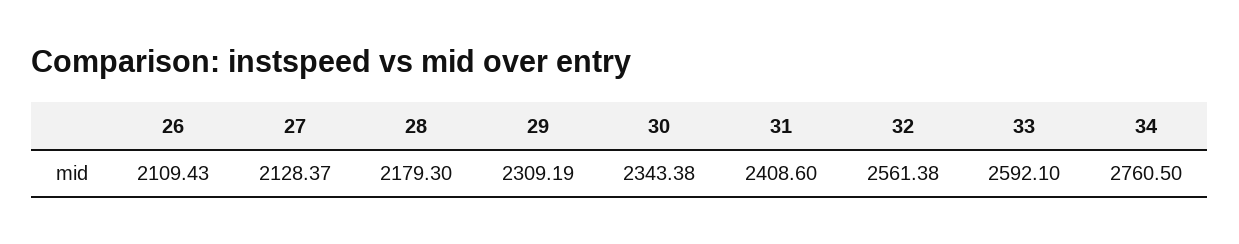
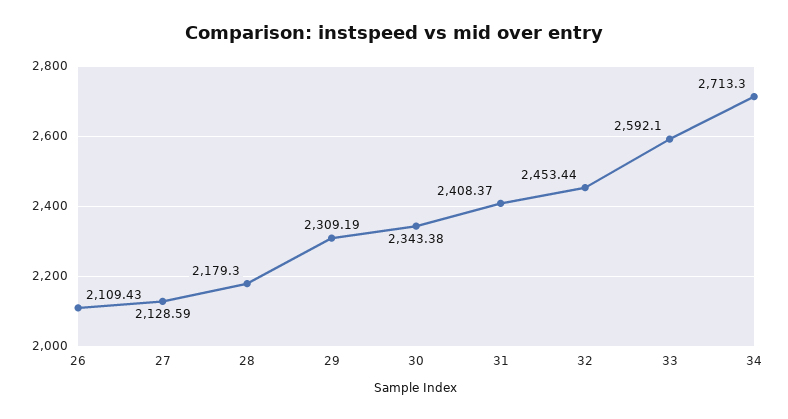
27: 2128.37 -> 2128.59
31: 2408.6 -> 2408.37
32: 2561.38 -> 2453.44
34: 2760.5 -> 2713.3

